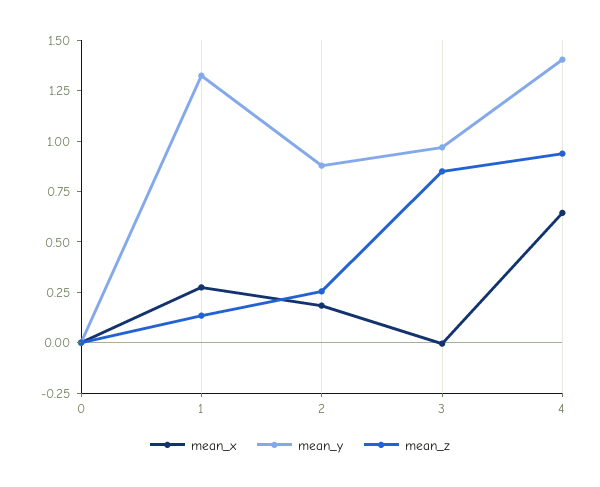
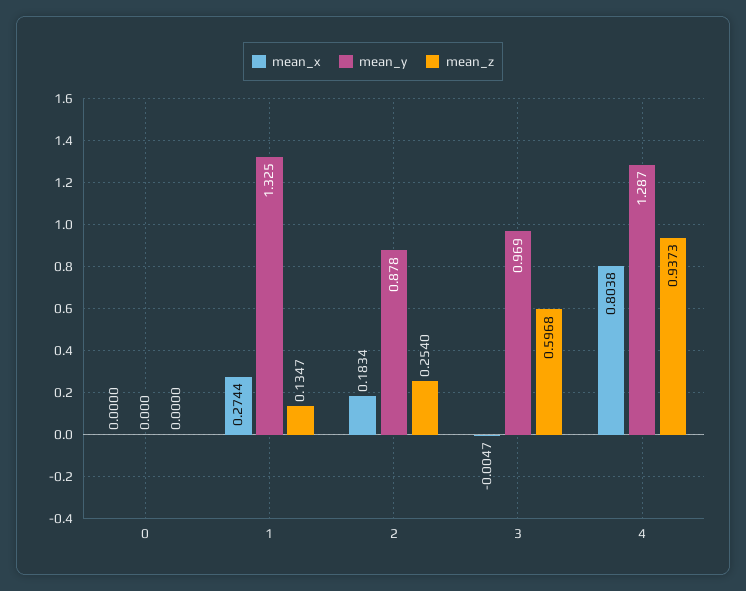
mean_z, 3: 0.85 -> 0.5968
mean_x, 4: 0.65 -> 0.8038
mean_y, 4: 1.4 -> 1.287

